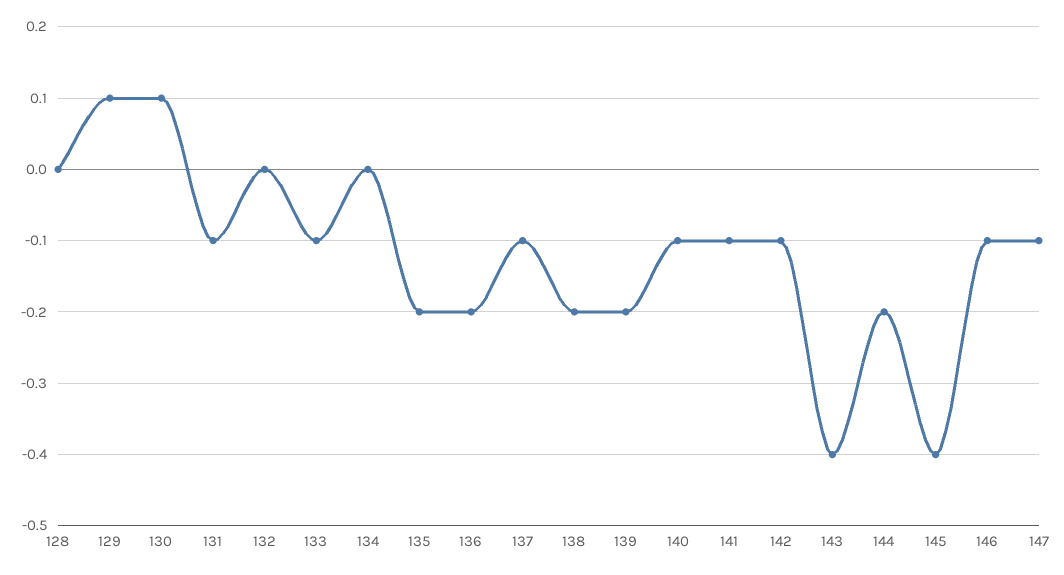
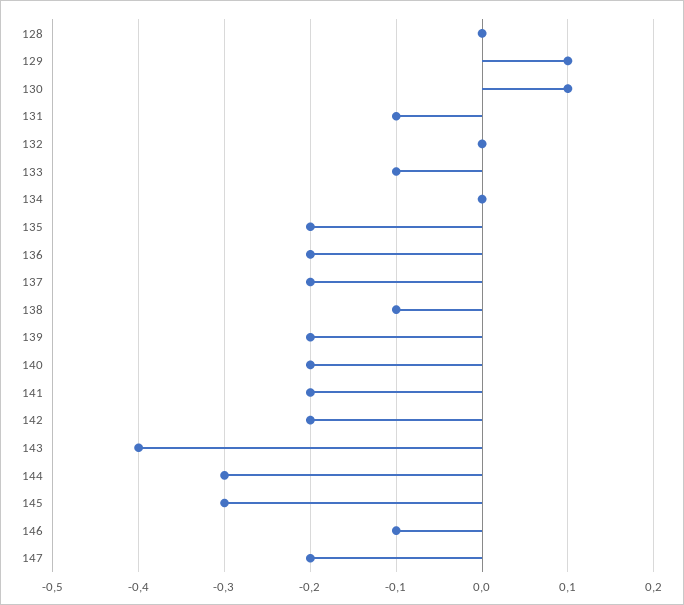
137: -0.1 -> -0.2
138: -0.2 -> -0.1
140: -0.1 -> -0.2
141: -0.1 -> -0.2
142: -0.1 -> -0.2
144: -0.2 -> -0.3
145: -0.4 -> -0.3
147: -0.1 -> -0.2

